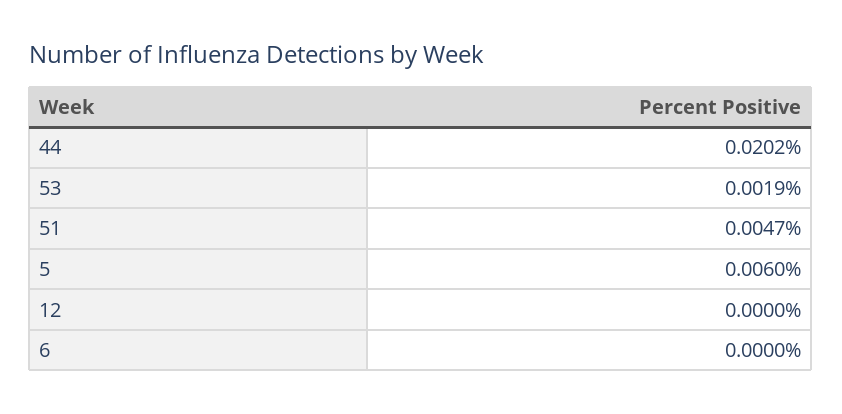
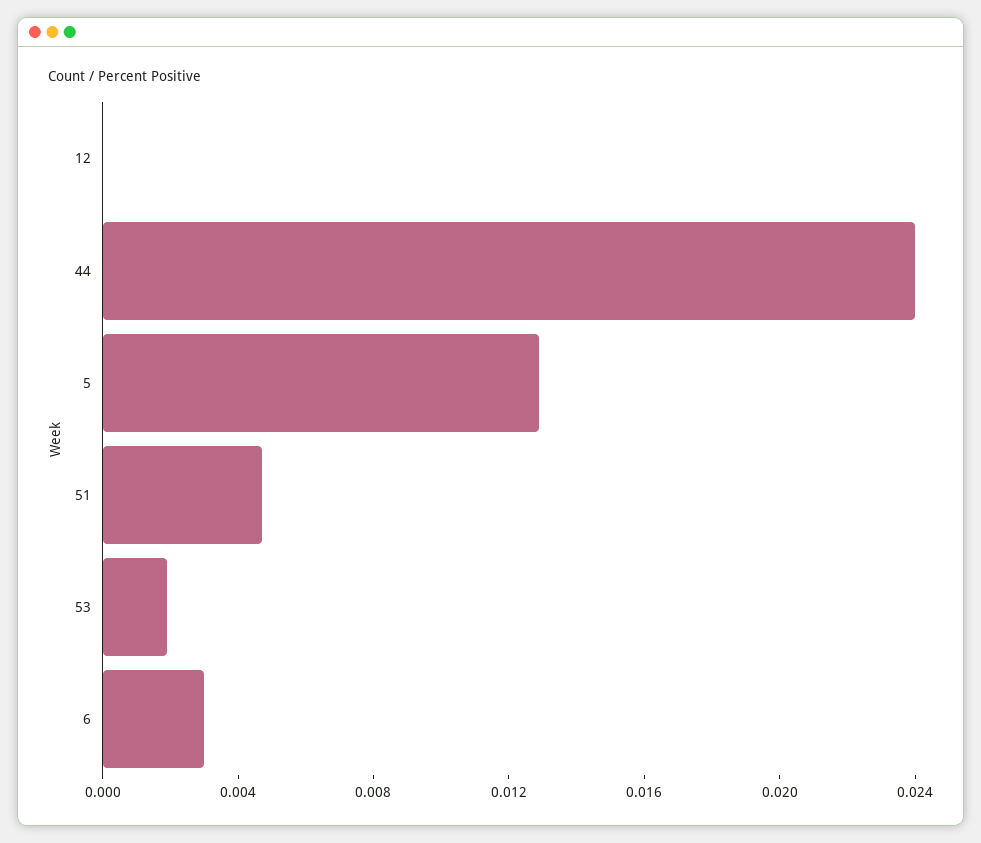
44: 0.0202 -> 0.024
5: 0.006 -> 0.013
6: 0 -> 0.003

